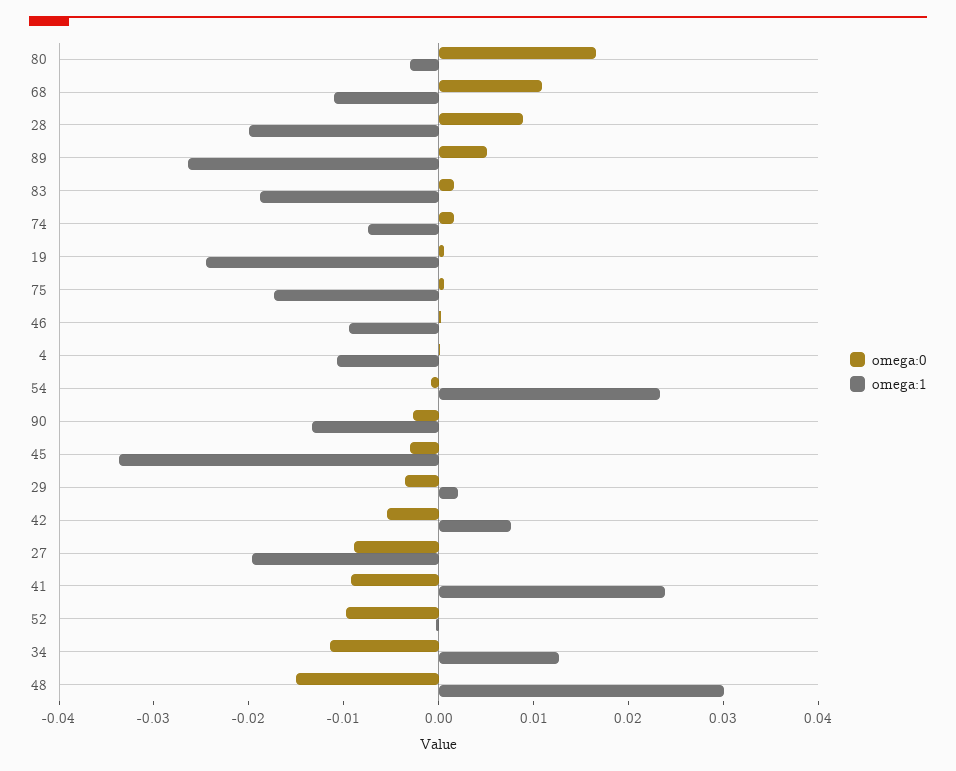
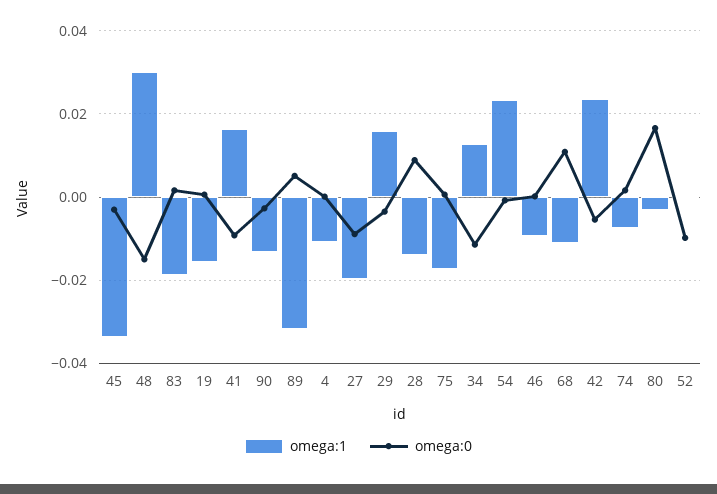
omega:1, 28: -0.02 -> -0.014
omega:1, 89: -0.026 -> -0.032
omega:1, 19: -0.024 -> -0.016
omega:1, 29: 0.002 -> 0.016
omega:1, 42: 0.008 -> 0.024
omega:1, 41: 0.024 -> 0.016

